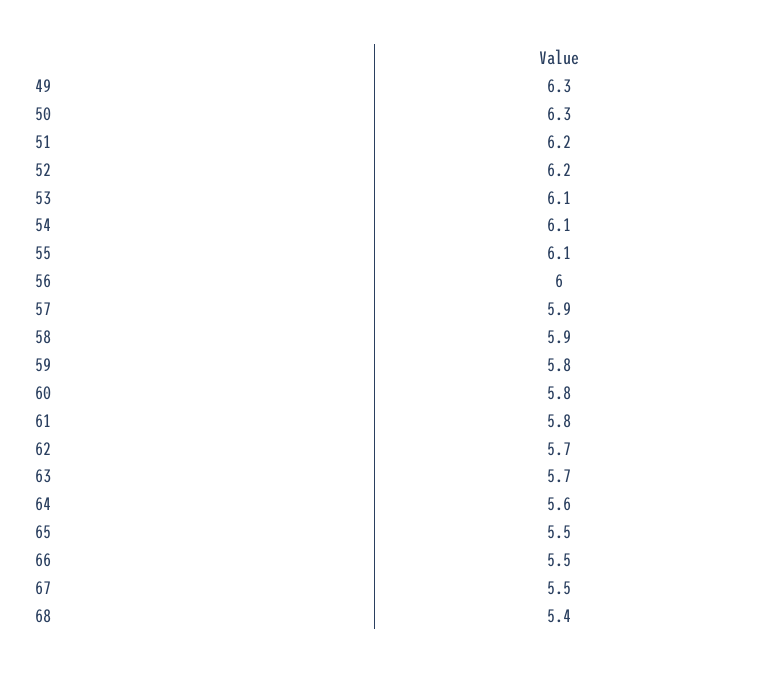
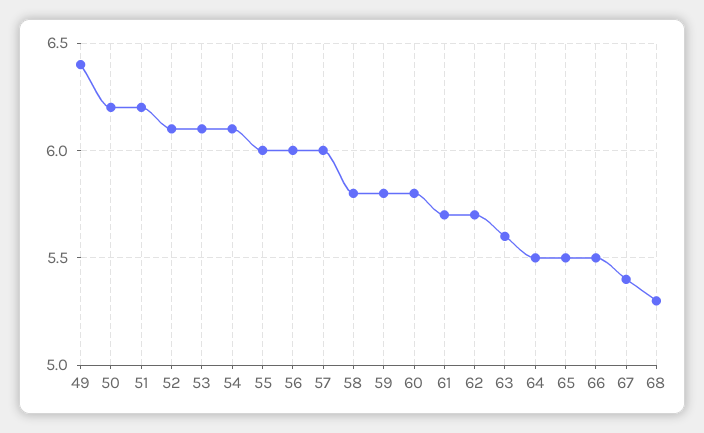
49: 6.3 -> 6.4
50: 6.3 -> 6.2
52: 6.2 -> 6.1
55: 6.1 -> 6
57: 5.9 -> 6
58: 5.9 -> 5.8
61: 5.8 -> 5.7
63: 5.7 -> 5.6
64: 5.6 -> 5.5
67: 5.5 -> 5.4
68: 5.4 -> 5.3

